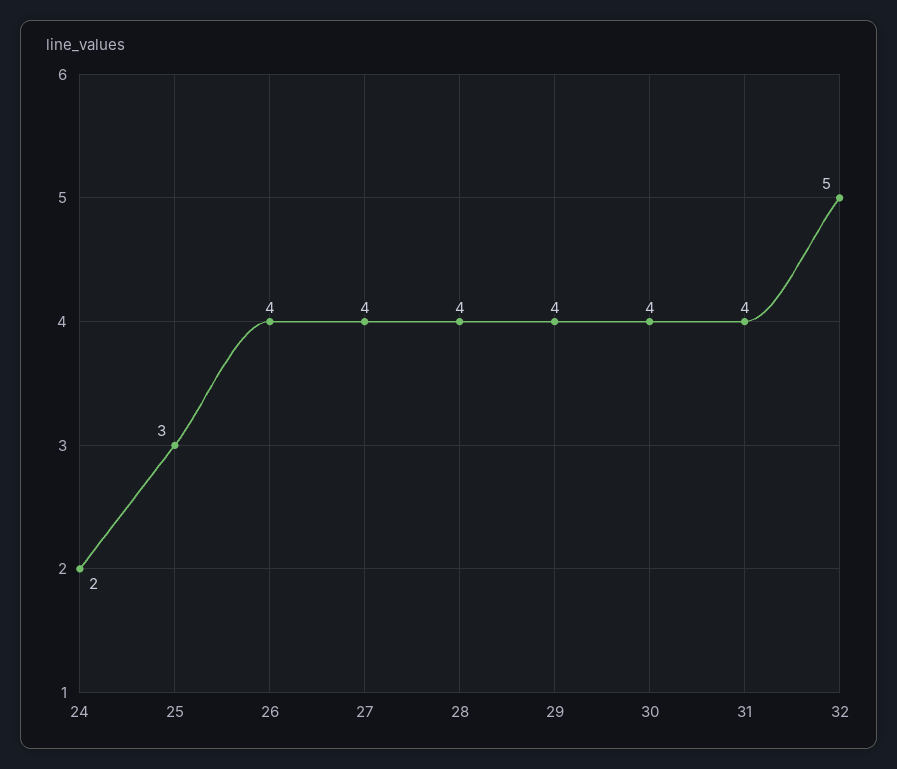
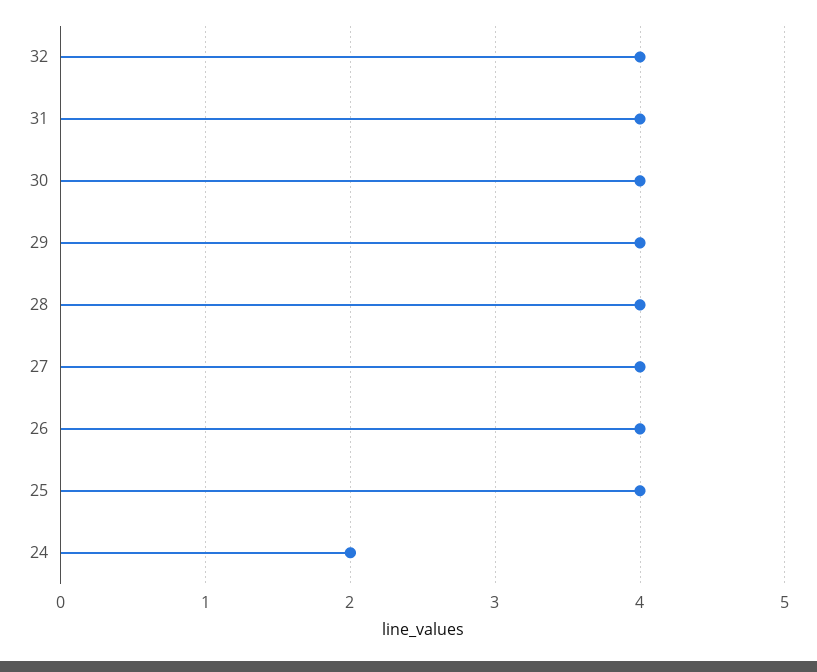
25: 3 -> 4
32: 5 -> 4

